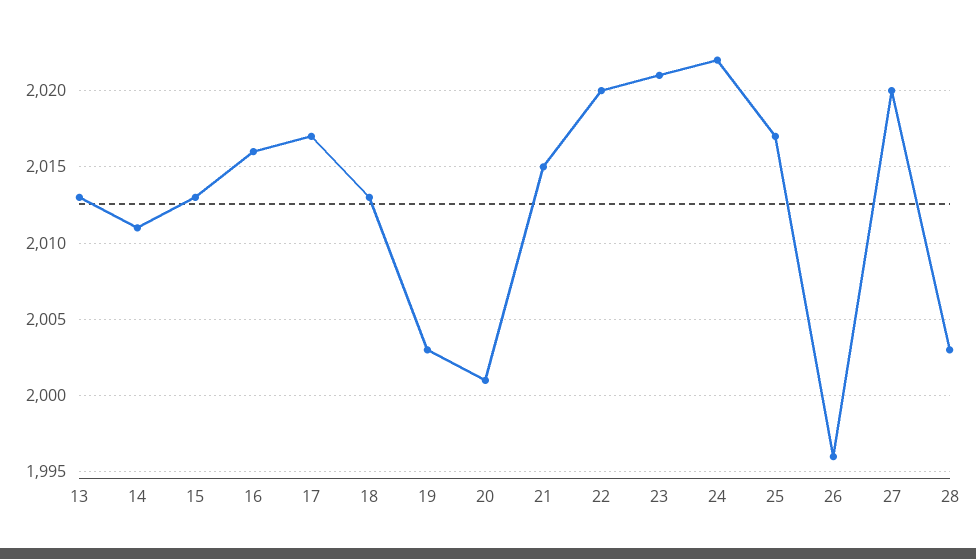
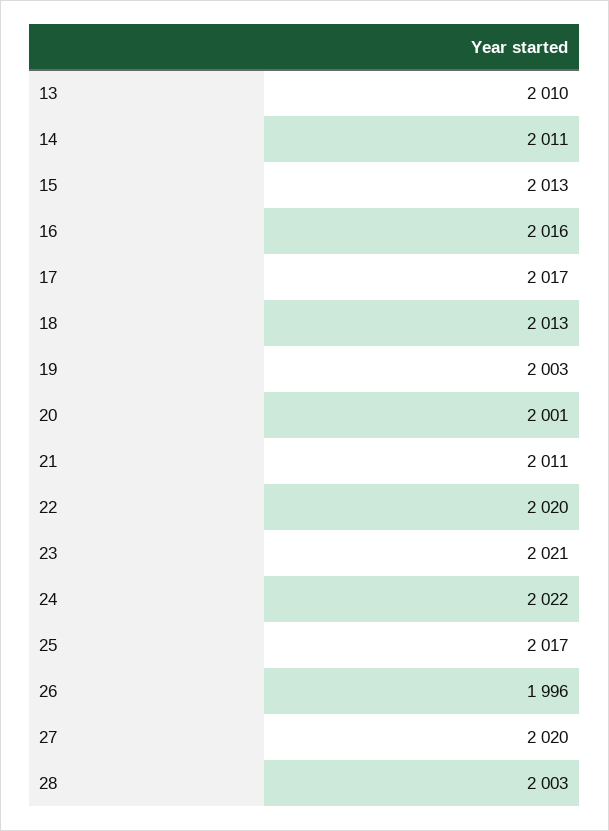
13: 2013 -> 2010
21: 2015 -> 2011

